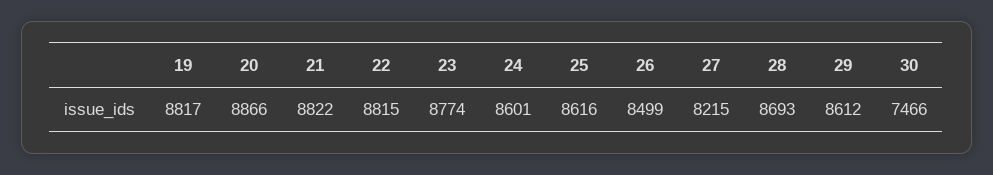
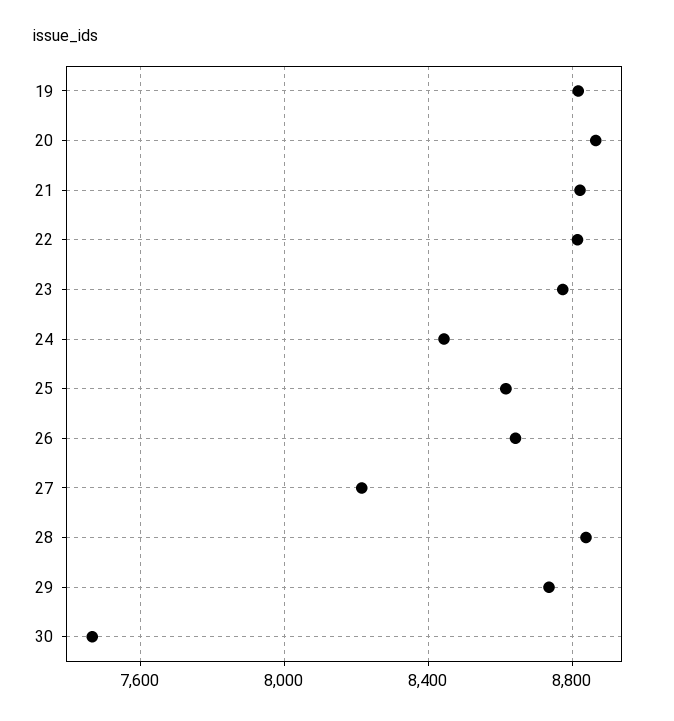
24: 8601 -> 8450
26: 8499 -> 8650
28: 8693 -> 8850
29: 8612 -> 8750

